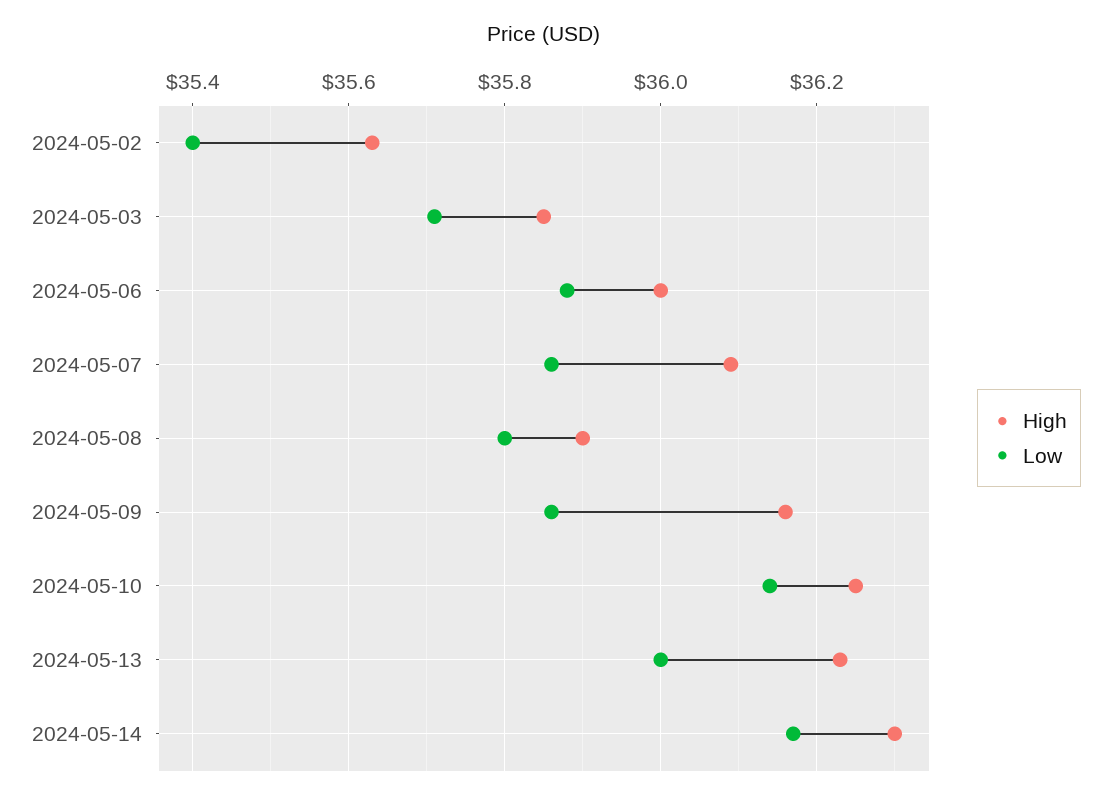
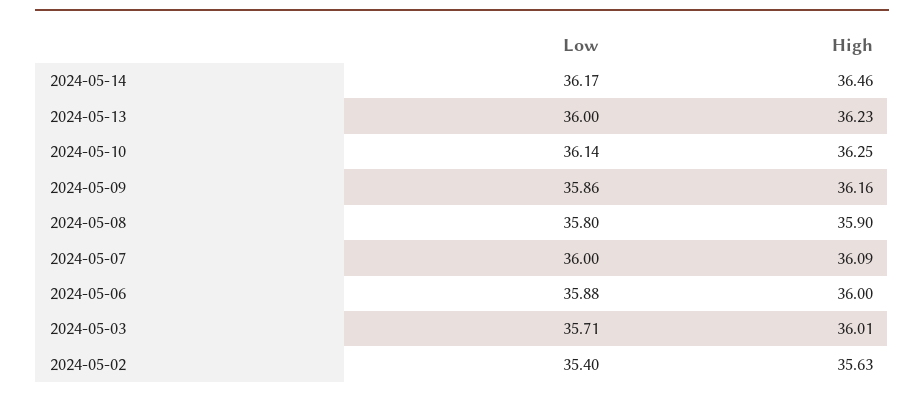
High, 2024-05-03: 35.85 -> 36.01
Low, 2024-05-07: 35.85 -> 36
High, 2024-05-14: 36.3 -> 36.46

